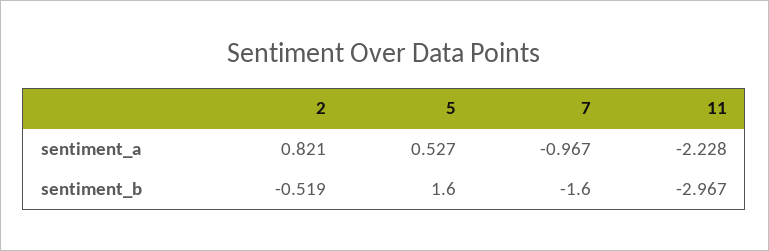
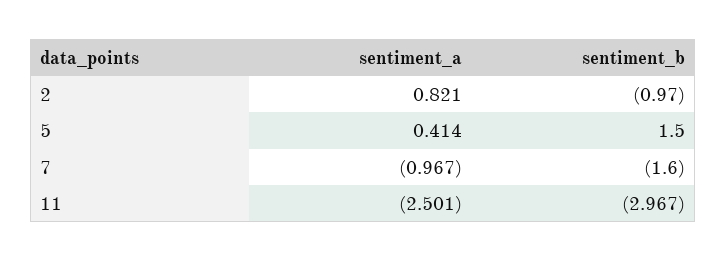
5, sentiment_a: 0.527 -> 0.414
11, sentiment_a: -2.228 -> -2.501
2, sentiment_b: -0.519 -> -0.97
5, sentiment_b: 1.6 -> 1.5

